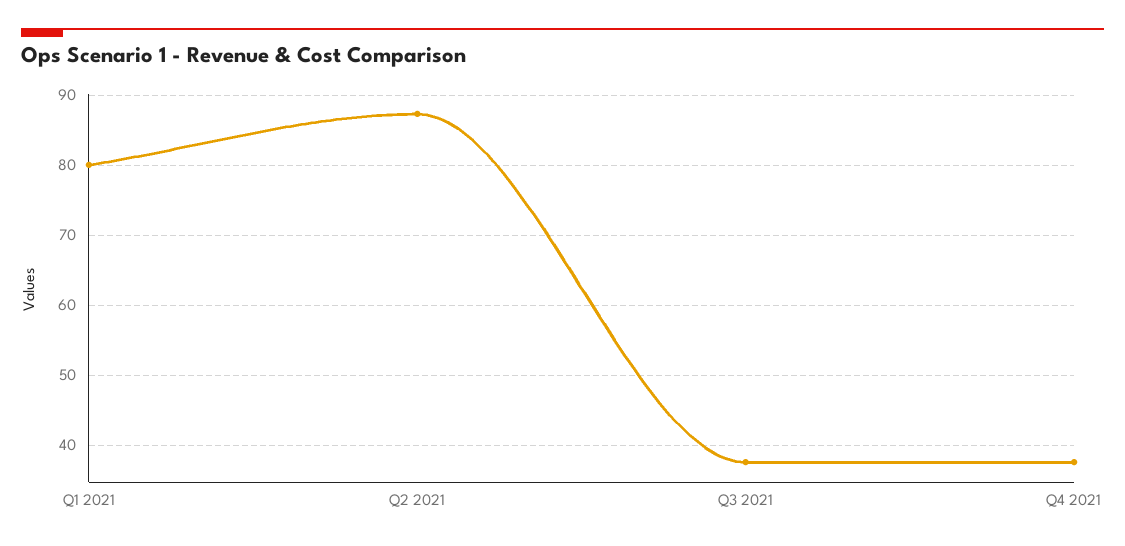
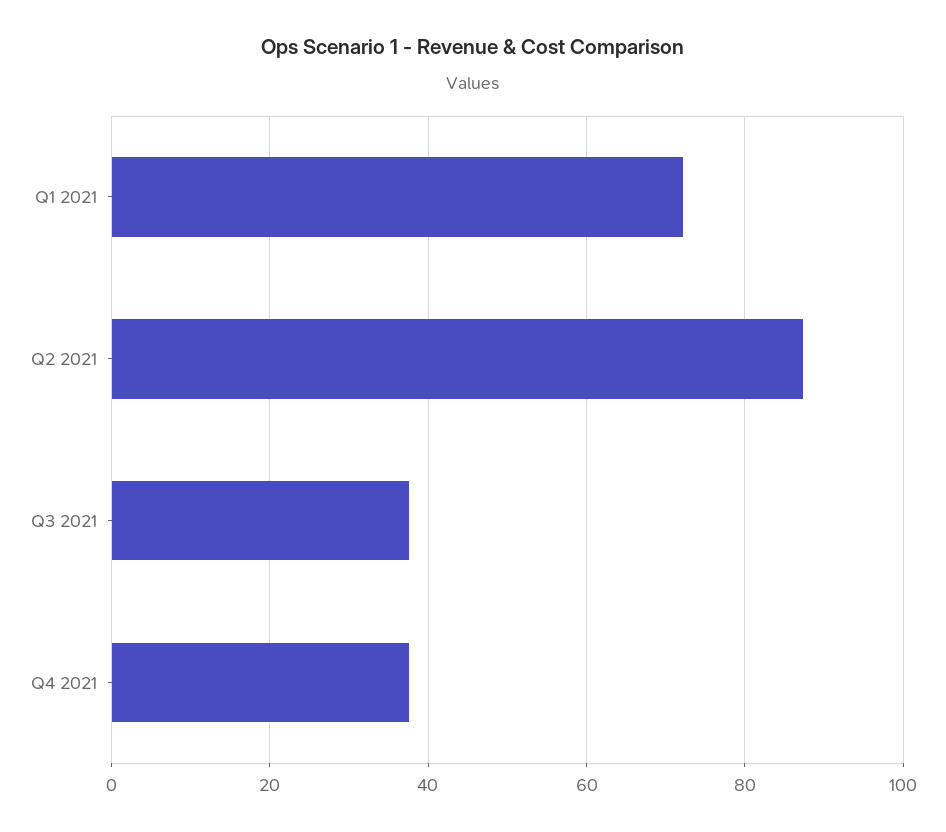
Q1 2021: 80 -> 72

